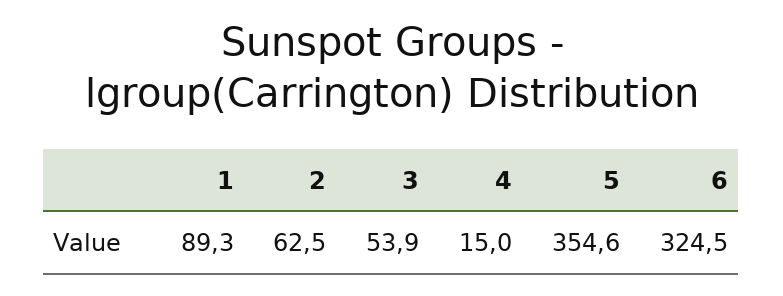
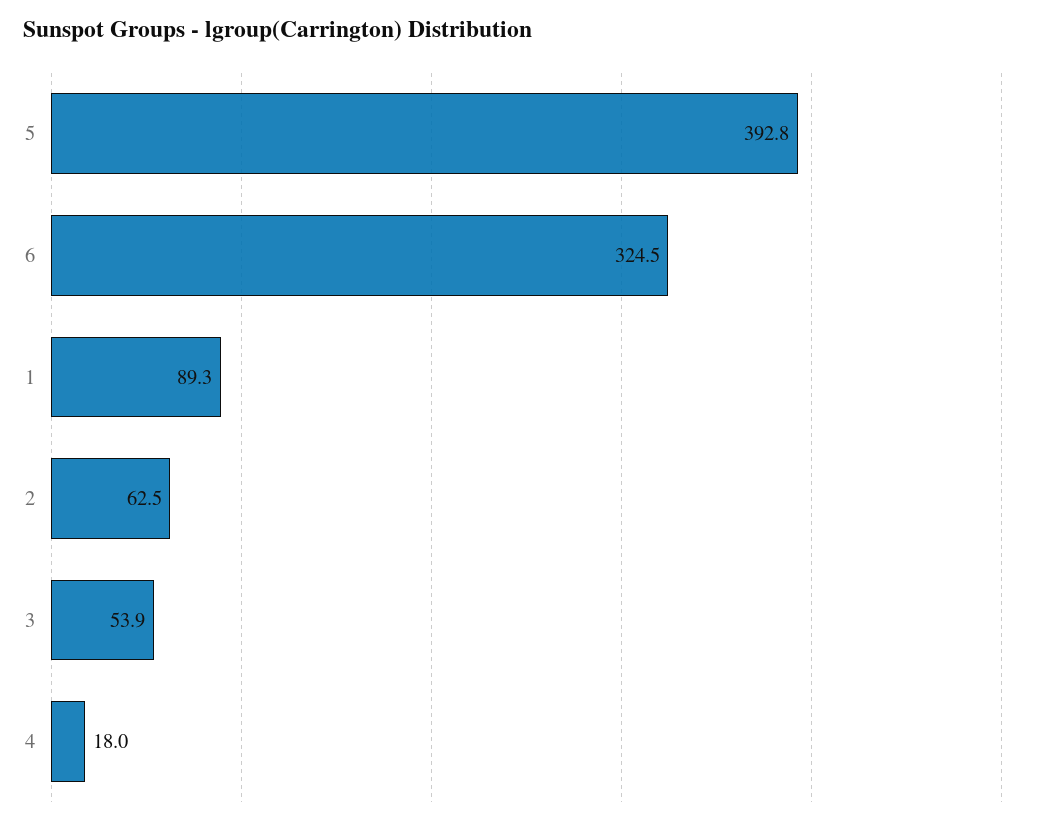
4: 15 -> 18
5: 354.6 -> 392.8

